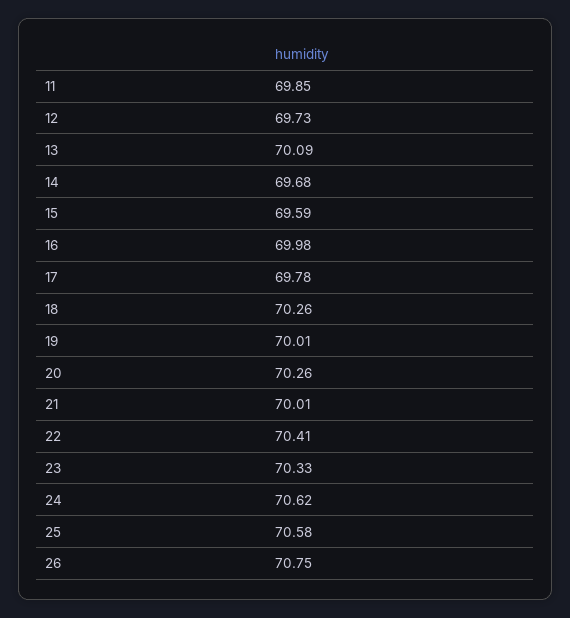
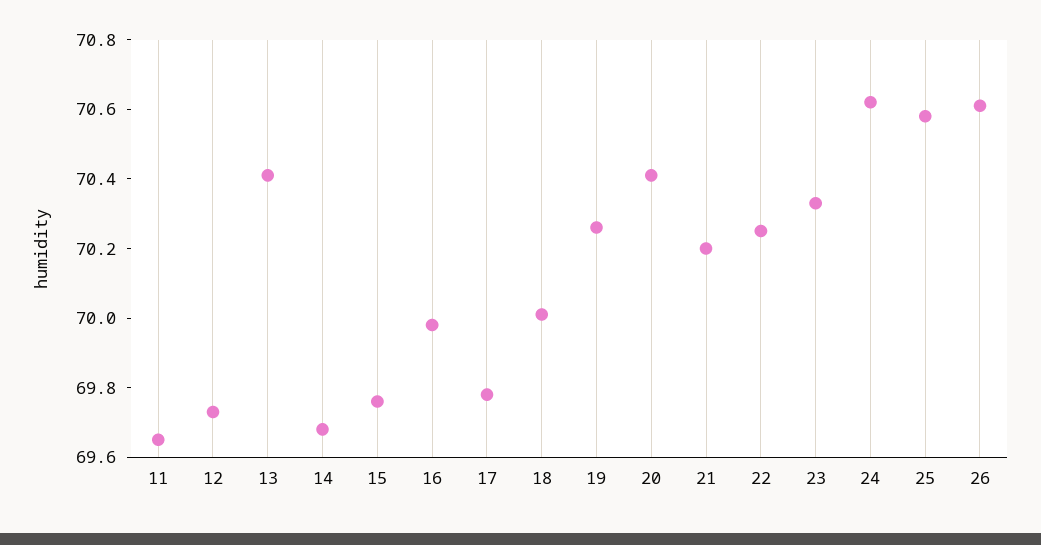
11: 69.85 -> 69.65
13: 70.09 -> 70.4
15: 69.59 -> 69.75
18: 70.26 -> 70
19: 70.01 -> 70.25
20: 70.26 -> 70.4
21: 70.01 -> 70.2
22: 70.41 -> 70.25
26: 70.75 -> 70.6

